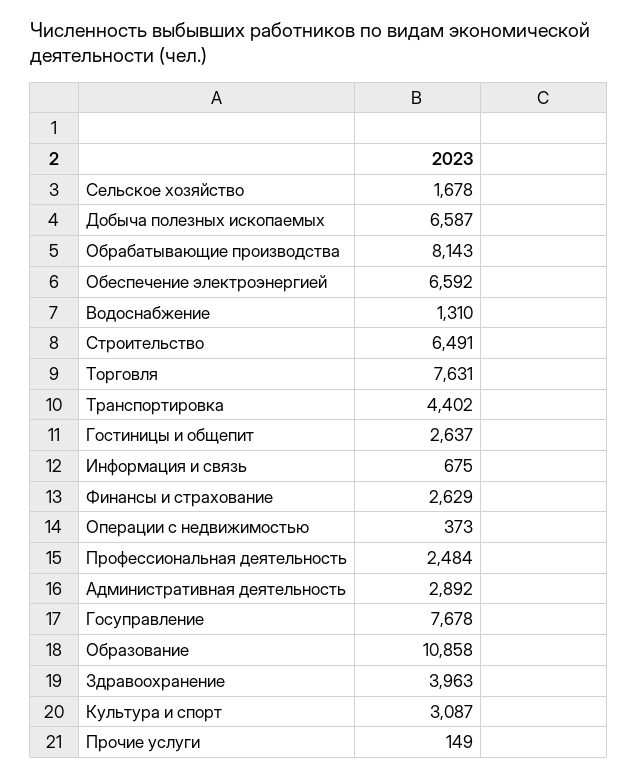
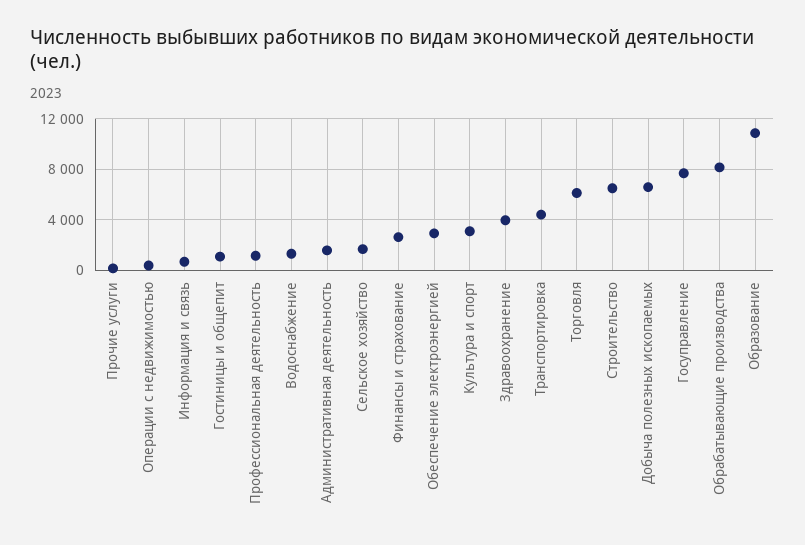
Обеспечение электроэнергией: 6592 -> 3000
Торговля: 7631 -> 6000
Гостиницы и общепит: 2637 -> 1000
Профессиональная деятельность: 2484 -> 1000
Административная деятельность: 2892 -> 1500

